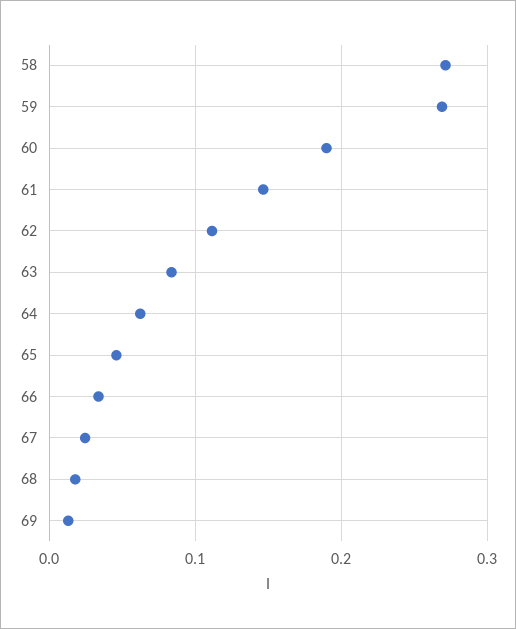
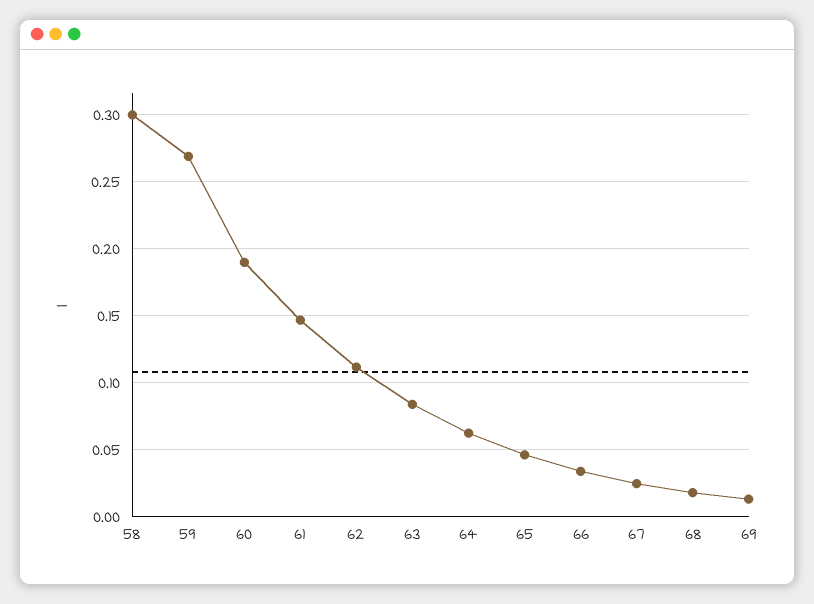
58: 0.27 -> 0.3

